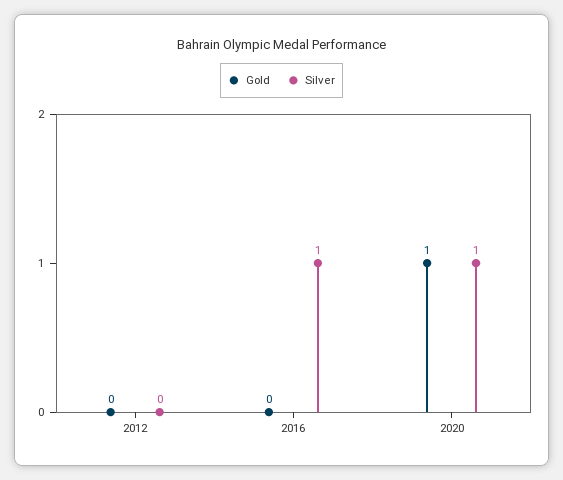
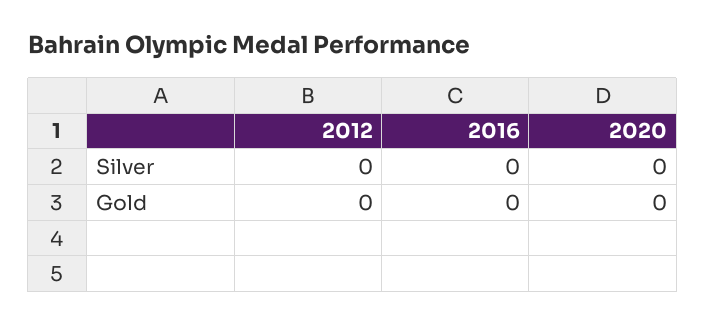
Silver, 2016: 1 -> 0
Gold, 2020: 1 -> 0
Silver, 2020: 1 -> 0

